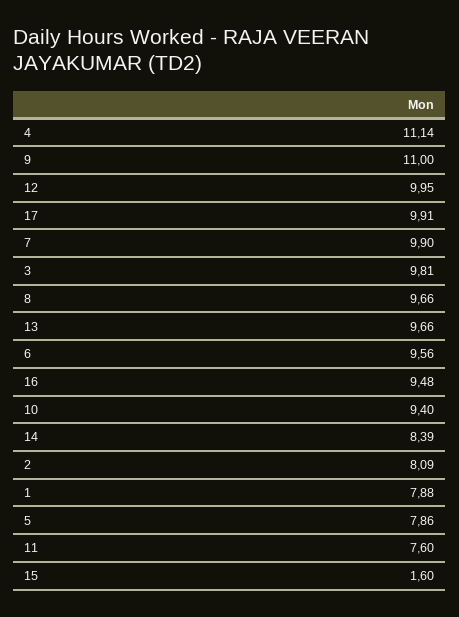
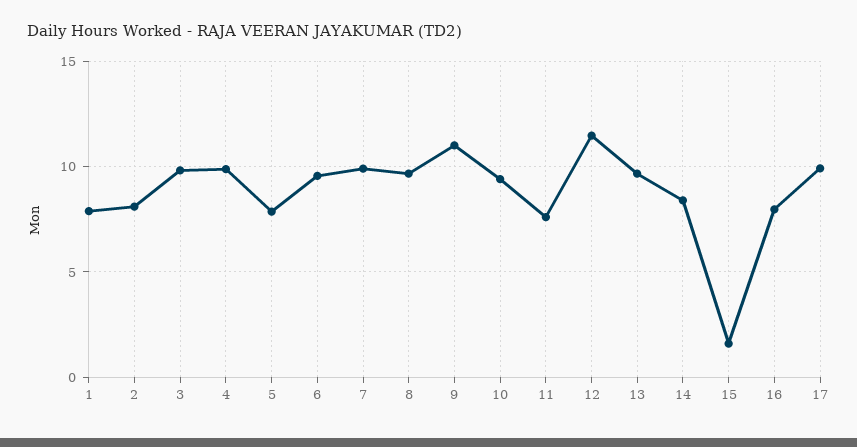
4: 11.14 -> 10
12: 9.95 -> 11.5
16: 9.48 -> 8

